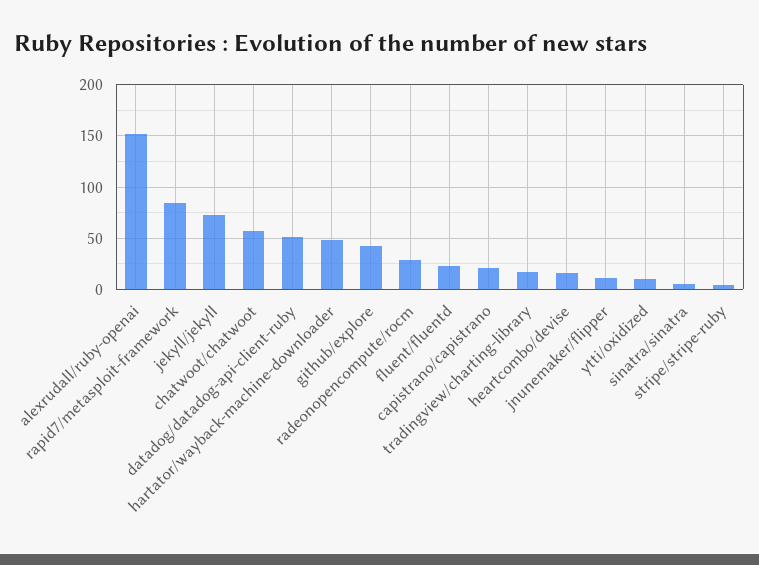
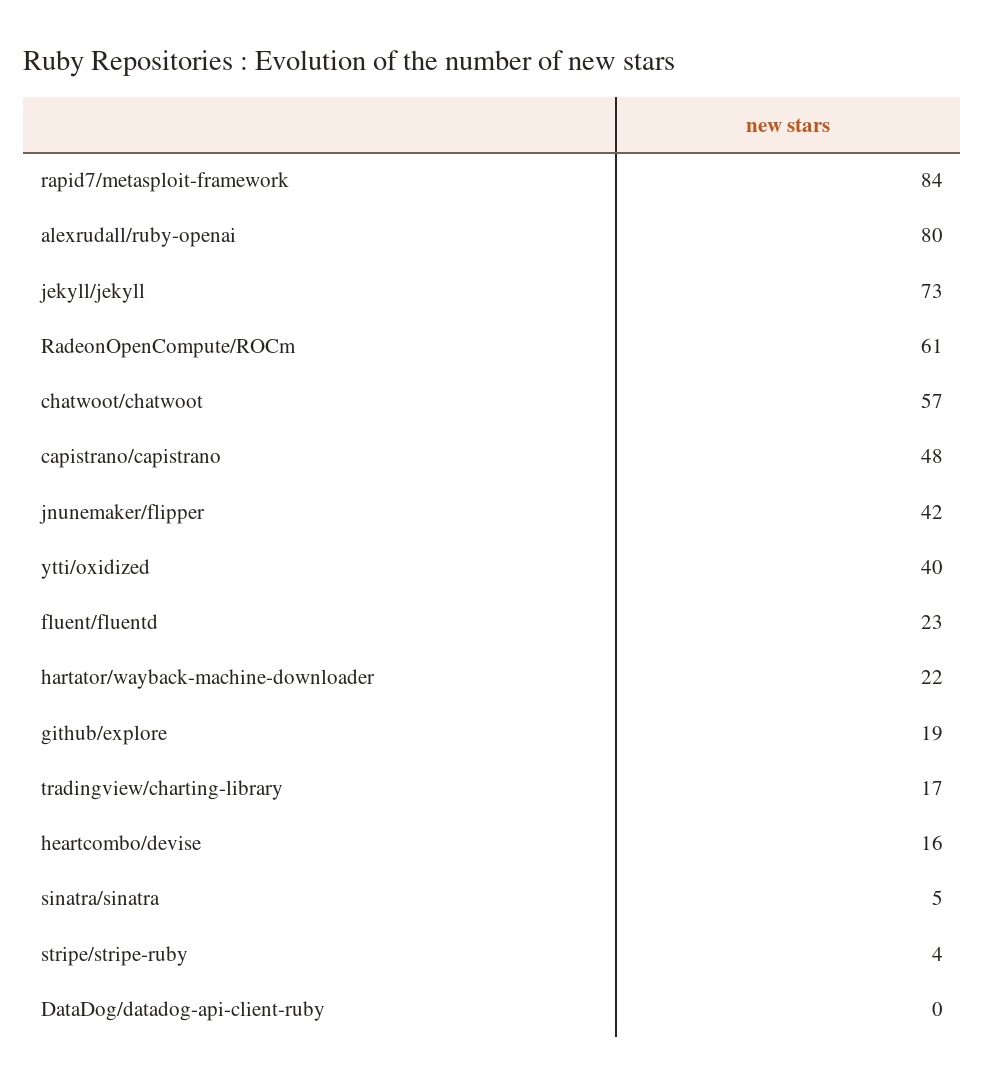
alexrudall/ruby-openai: 150 -> 80
datadog/datadog-api-client-ruby: 50 -> 0
hartator/wayback-machine-downloader: 50 -> 22
github/explore: 40 -> 19
radeonopencompute/rocm: 30 -> 61
capistrano/capistrano: 20 -> 48
jnunemaker/flipper: 10 -> 42
ytti/oxidized: 10 -> 40

